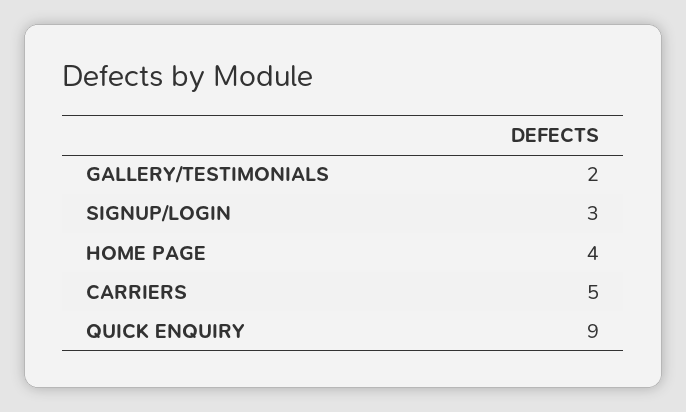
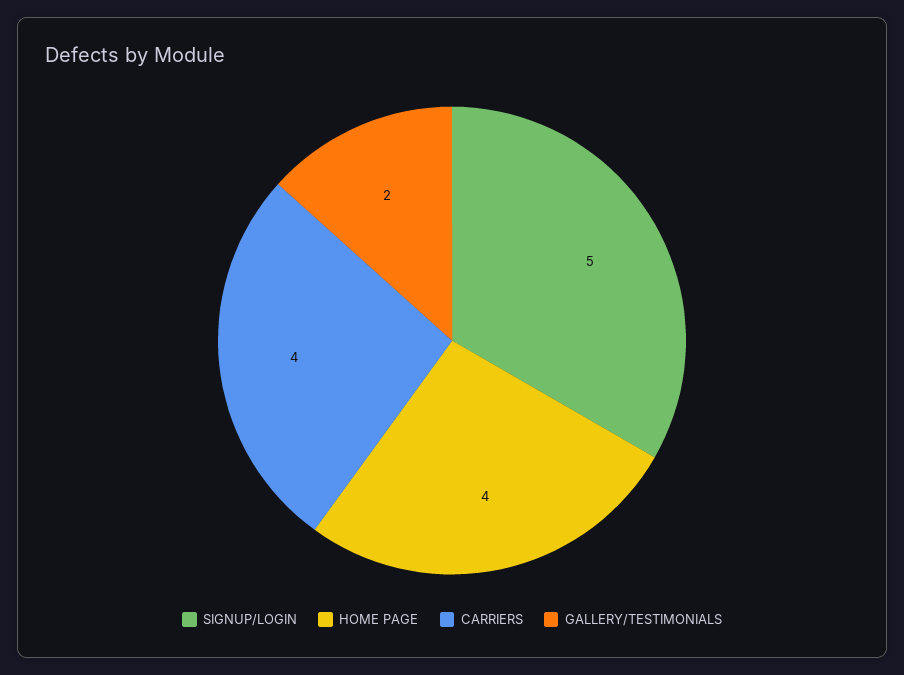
SIGNUP/LOGIN: 3 -> 5
CARRIERS: 5 -> 4
QUICK ENQUIRY: 9 -> none

